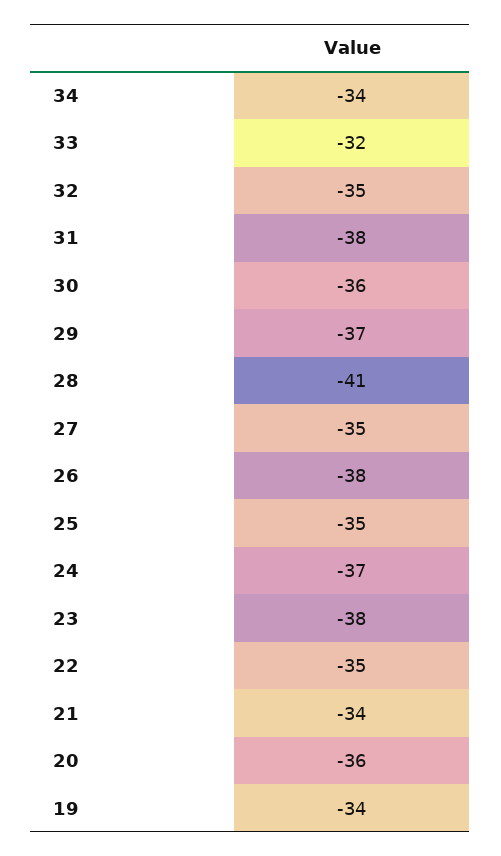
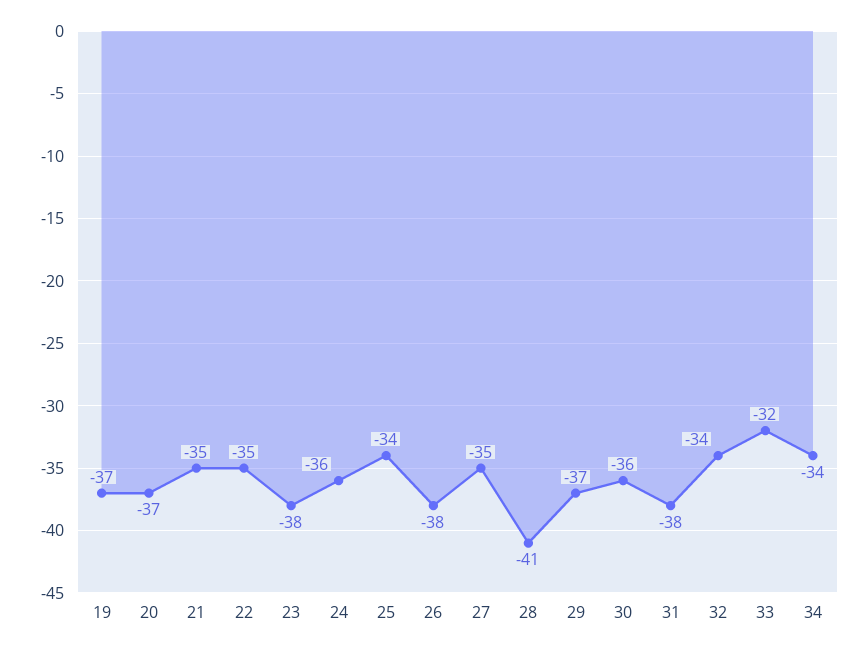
32: -35 -> -34
25: -35 -> -34
24: -37 -> -36
21: -34 -> -35
20: -36 -> -37
19: -34 -> -37

